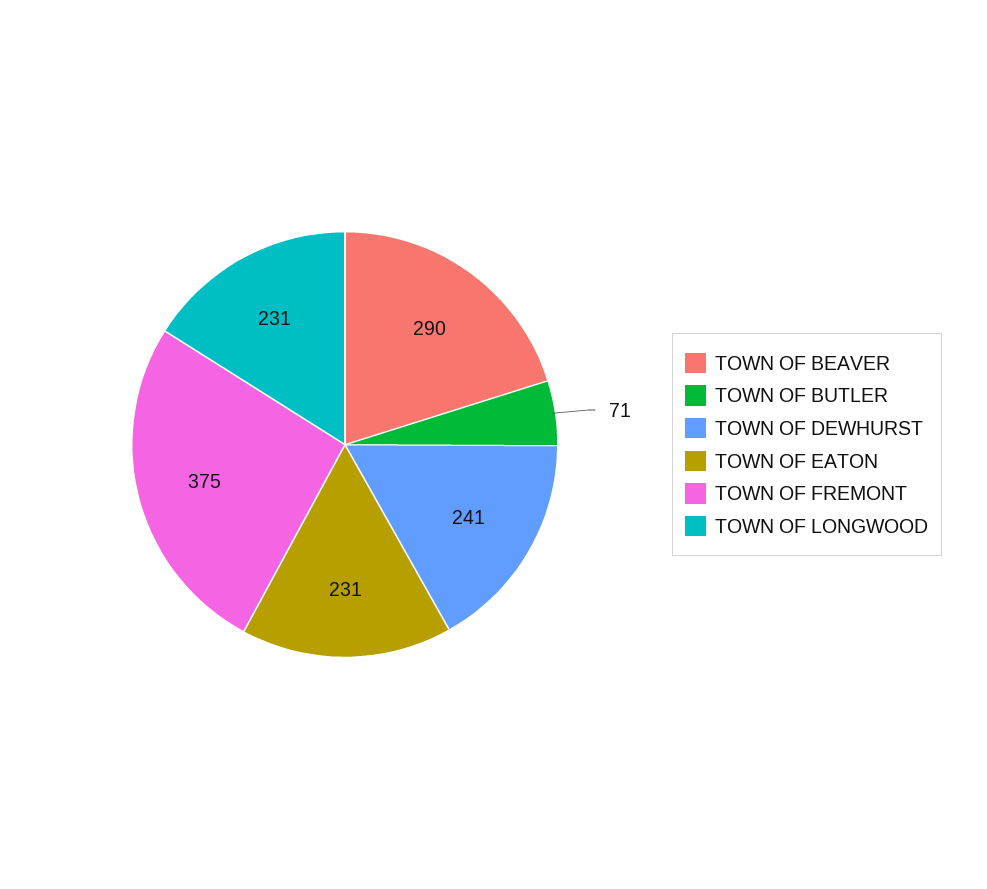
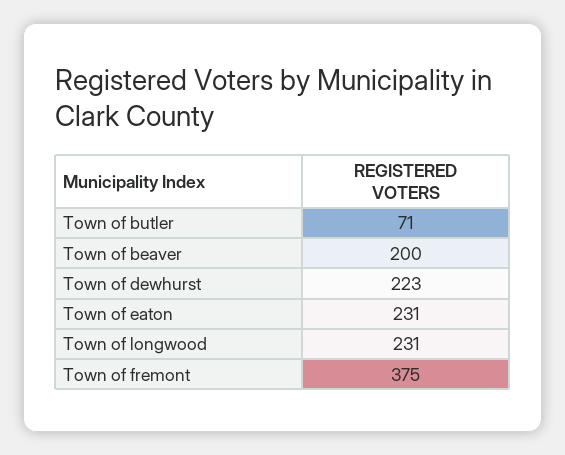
TOWN OF BEAVER: 290 -> 200
TOWN OF DEWHURST: 241 -> 223

